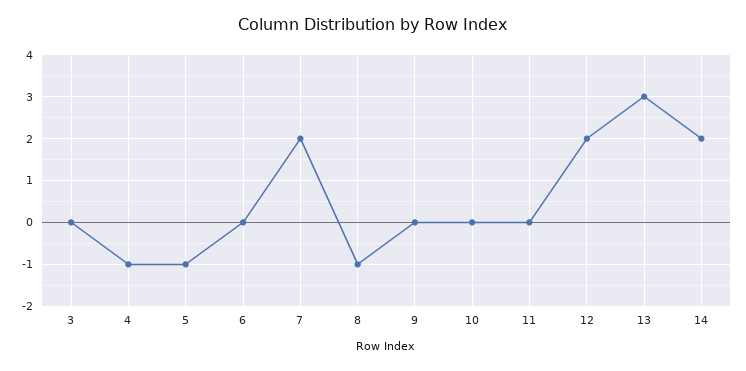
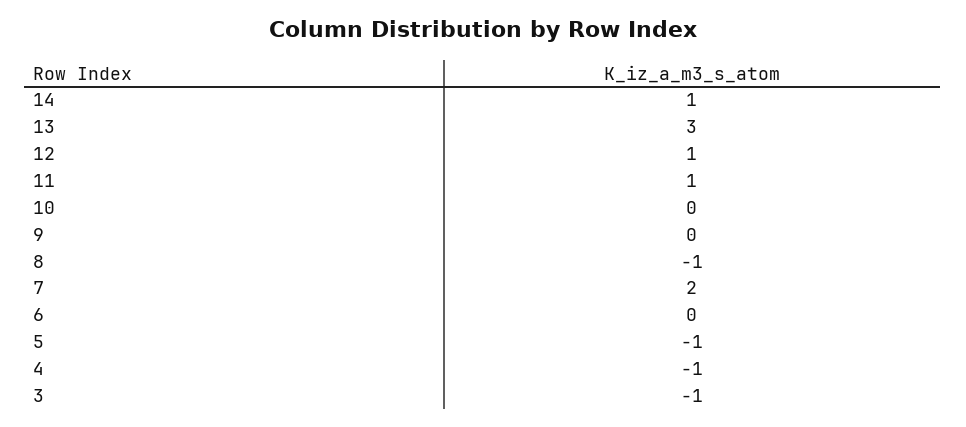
3: 0 -> -1
11: 0 -> 1
12: 2 -> 1
14: 2 -> 1

